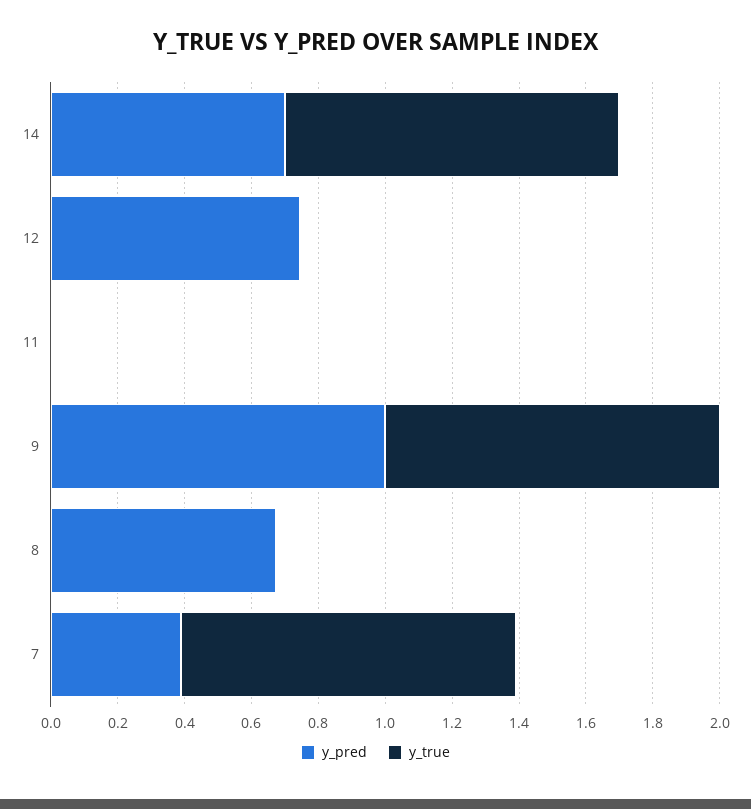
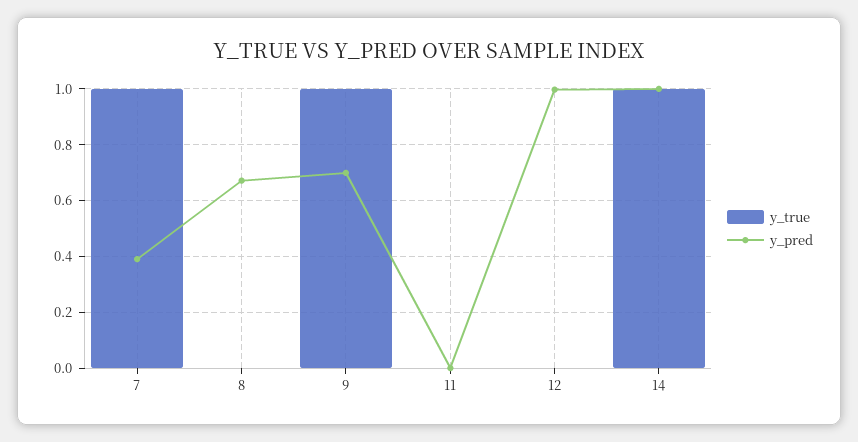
y_pred, 14: 0.7 -> 1
y_pred, 12: 0.75 -> 1
y_pred, 9: 1 -> 0.7

